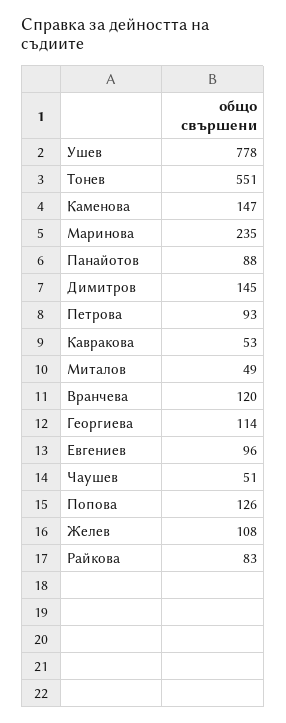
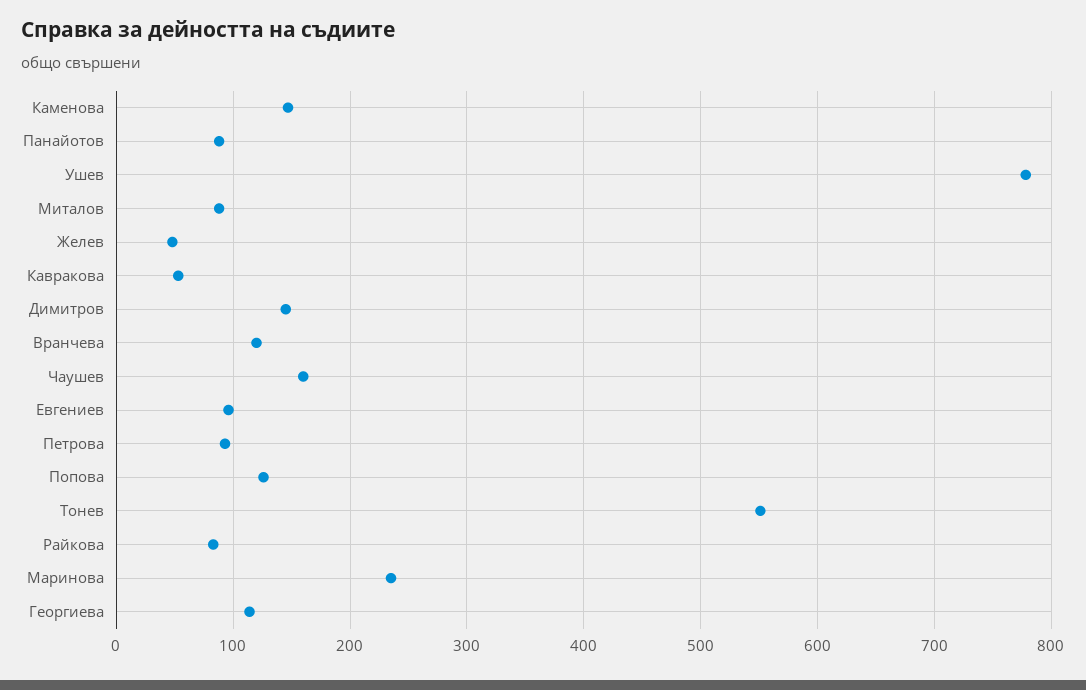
Миталов: 49 -> 90
Чаушев: 51 -> 160
Желев: 108 -> 50

